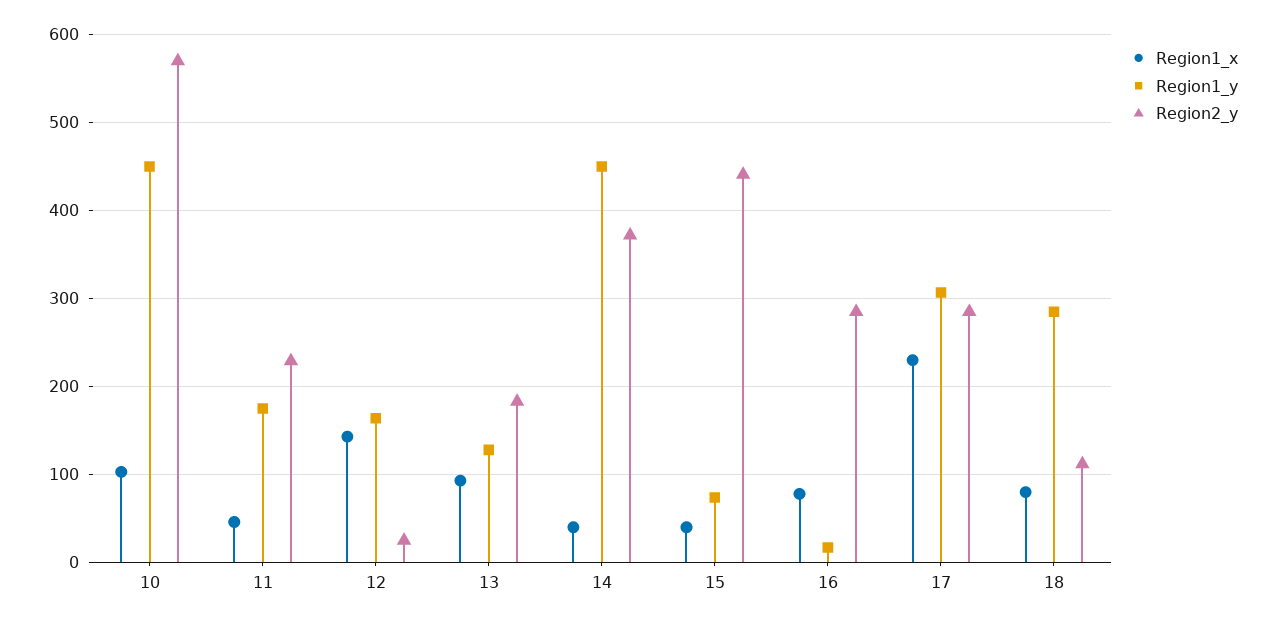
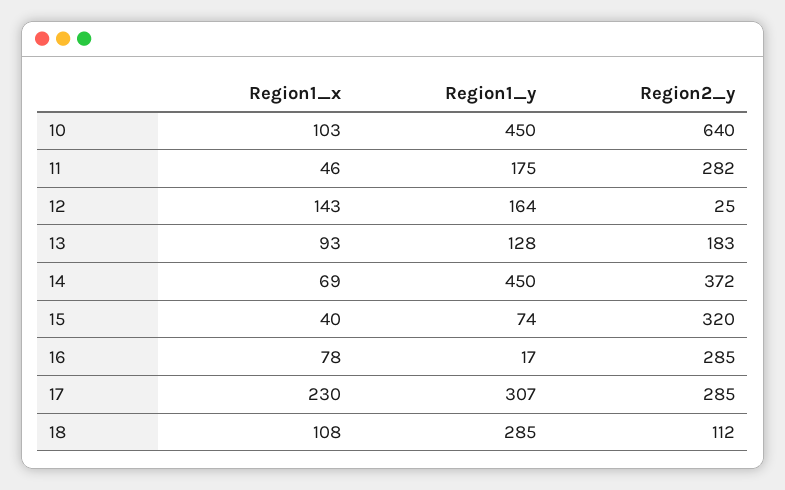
Region2_y, 10: 570 -> 640
Region2_y, 11: 230 -> 282
Region1_x, 14: 40 -> 69
Region2_y, 15: 440 -> 320
Region1_x, 18: 80 -> 108

